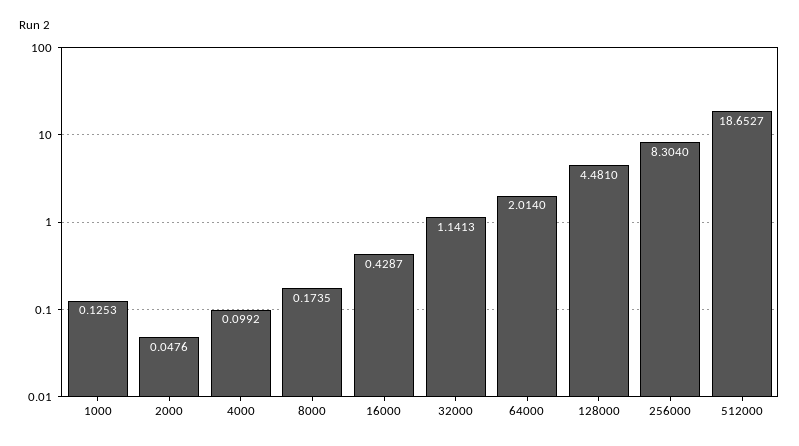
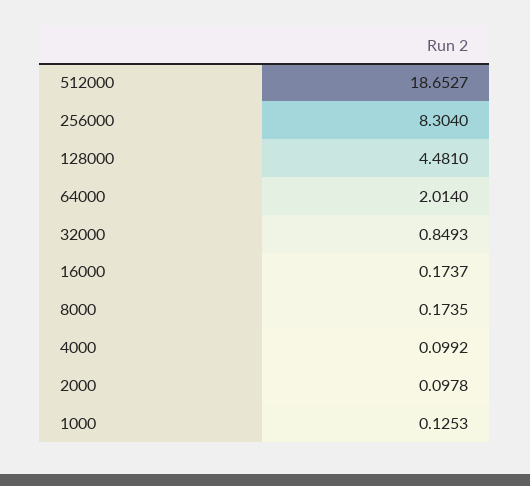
2000: 0.0476 -> 0.0978
16000: 0.4287 -> 0.1737
32000: 1.1413 -> 0.8493

